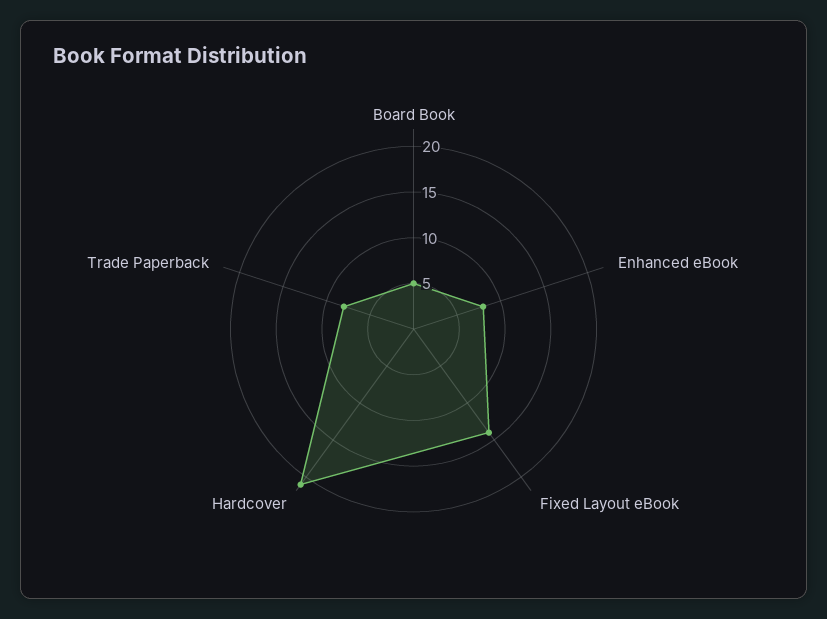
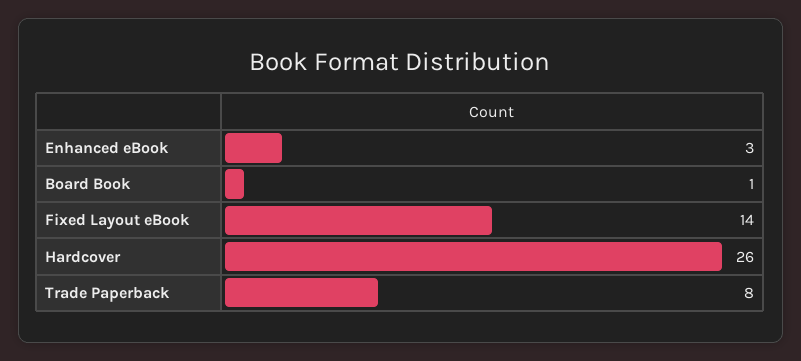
Board Book: 5 -> 1
Enhanced eBook: 8 -> 3
Hardcover: 21 -> 26

